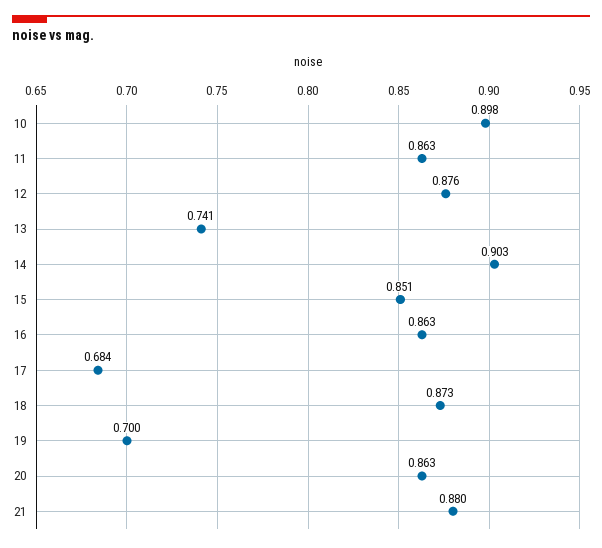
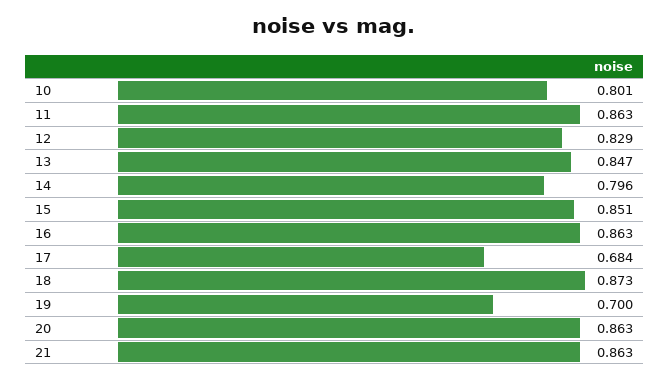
10: 0.898 -> 0.801
12: 0.876 -> 0.829
13: 0.741 -> 0.847
14: 0.903 -> 0.796
21: 0.88 -> 0.863

